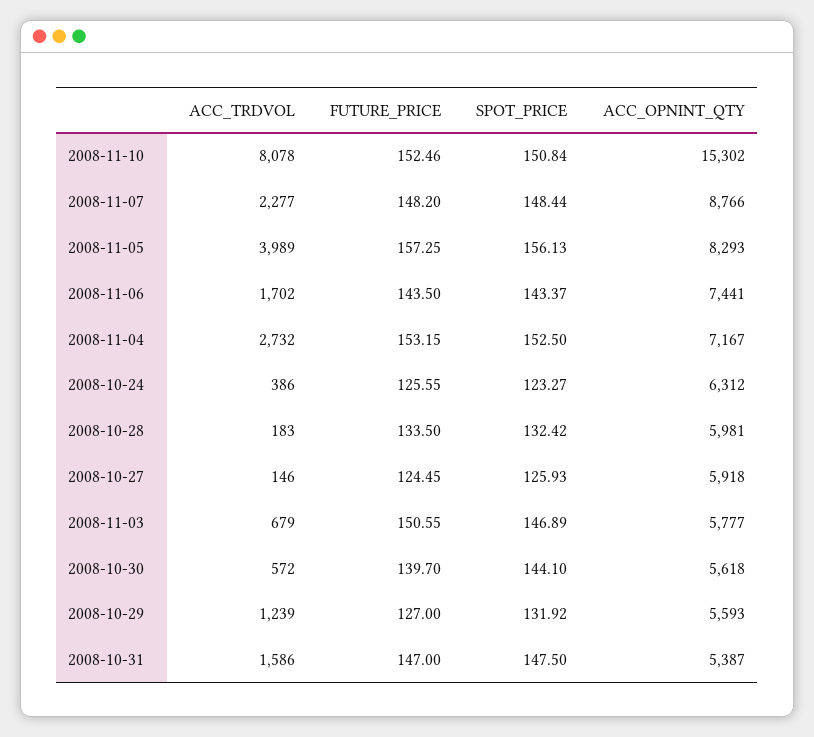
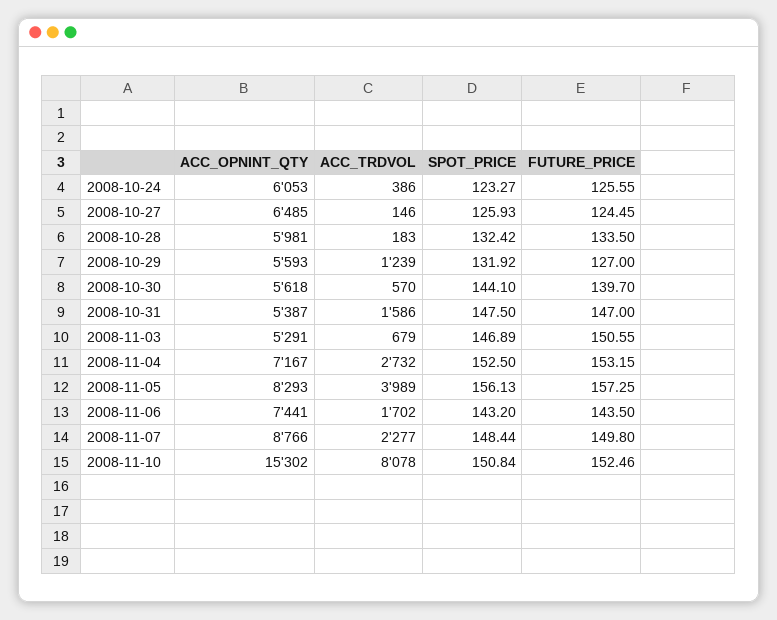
FUTURE_PRICE, 2008-11-07: 148.2 -> 149.8
SPOT_PRICE, 2008-11-06: 143.37 -> 143.2
ACC_OPNINT_QTY, 2008-10-24: 6312 -> 6053
ACC_OPNINT_QTY, 2008-10-27: 5918 -> 6485
ACC_OPNINT_QTY, 2008-11-03: 5777 -> 5291
ACC_TRDVOL, 2008-10-30: 572 -> 570

